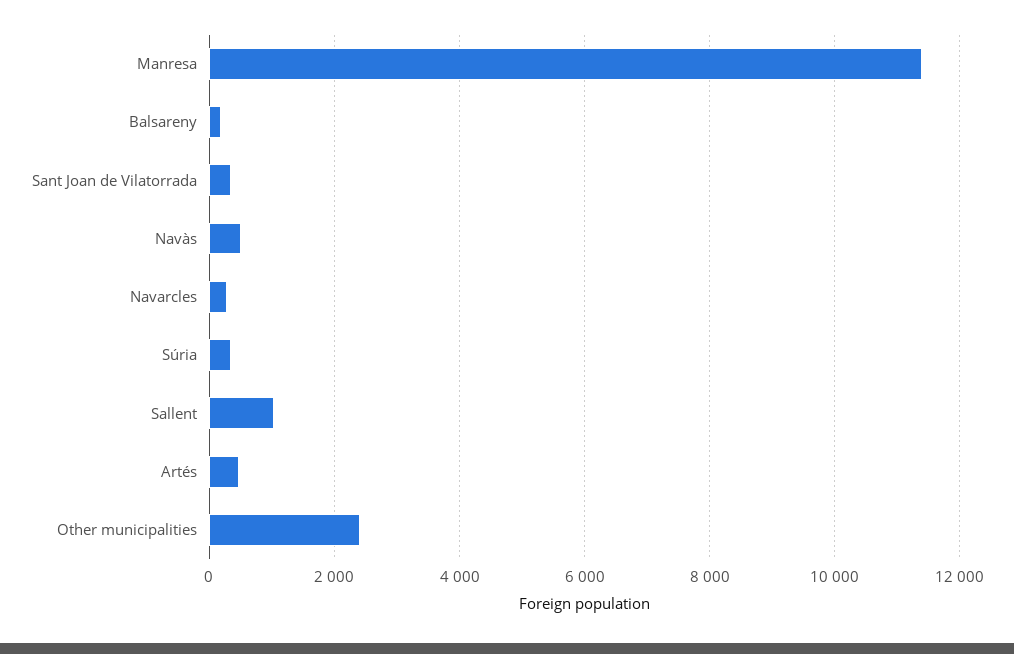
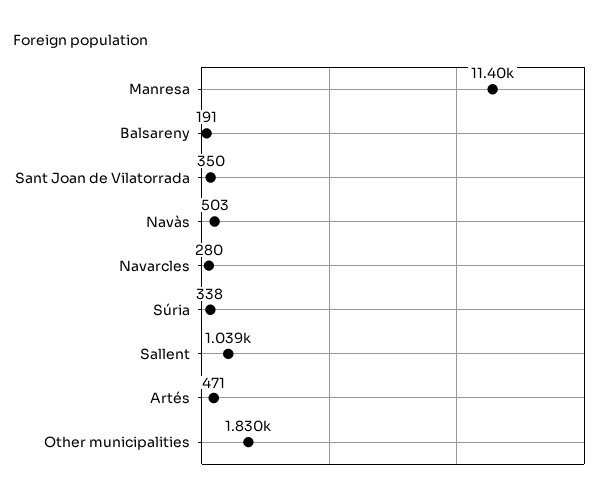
Other municipalities: 2400 -> 1830

